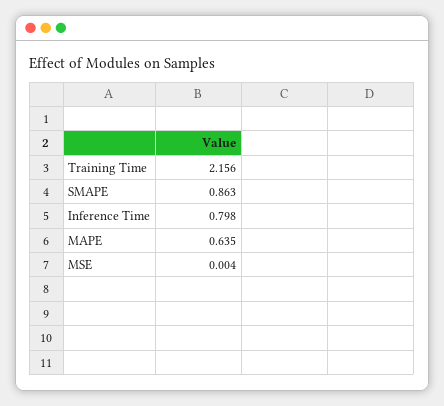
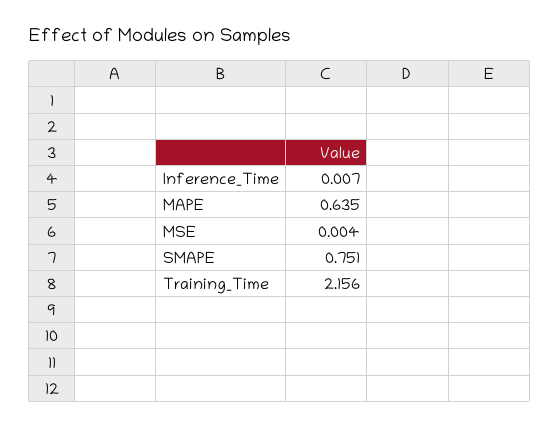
SMAPE: 0.863 -> 0.751
Inference Time: 0.798 -> 0.007

